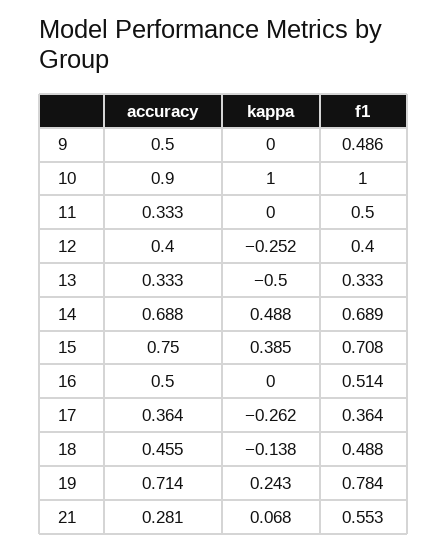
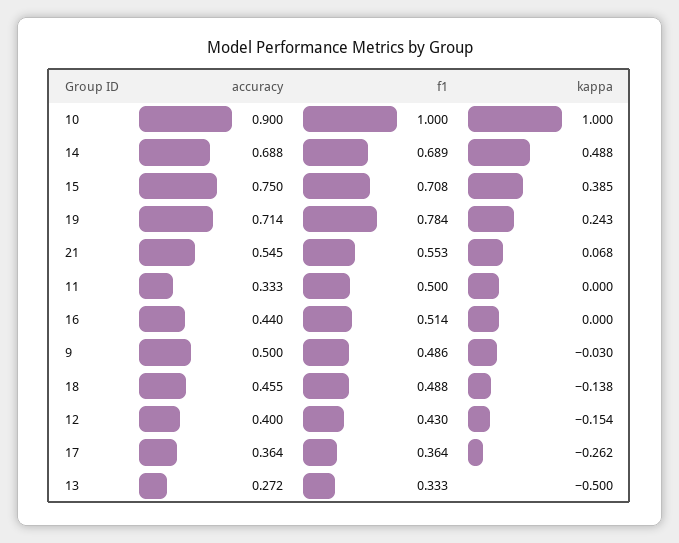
kappa, 9: 0 -> -0.03
kappa, 12: -0.252 -> -0.154
f1, 12: 0.4 -> 0.43
accuracy, 13: 0.333 -> 0.272
accuracy, 16: 0.5 -> 0.44
accuracy, 21: 0.281 -> 0.545

